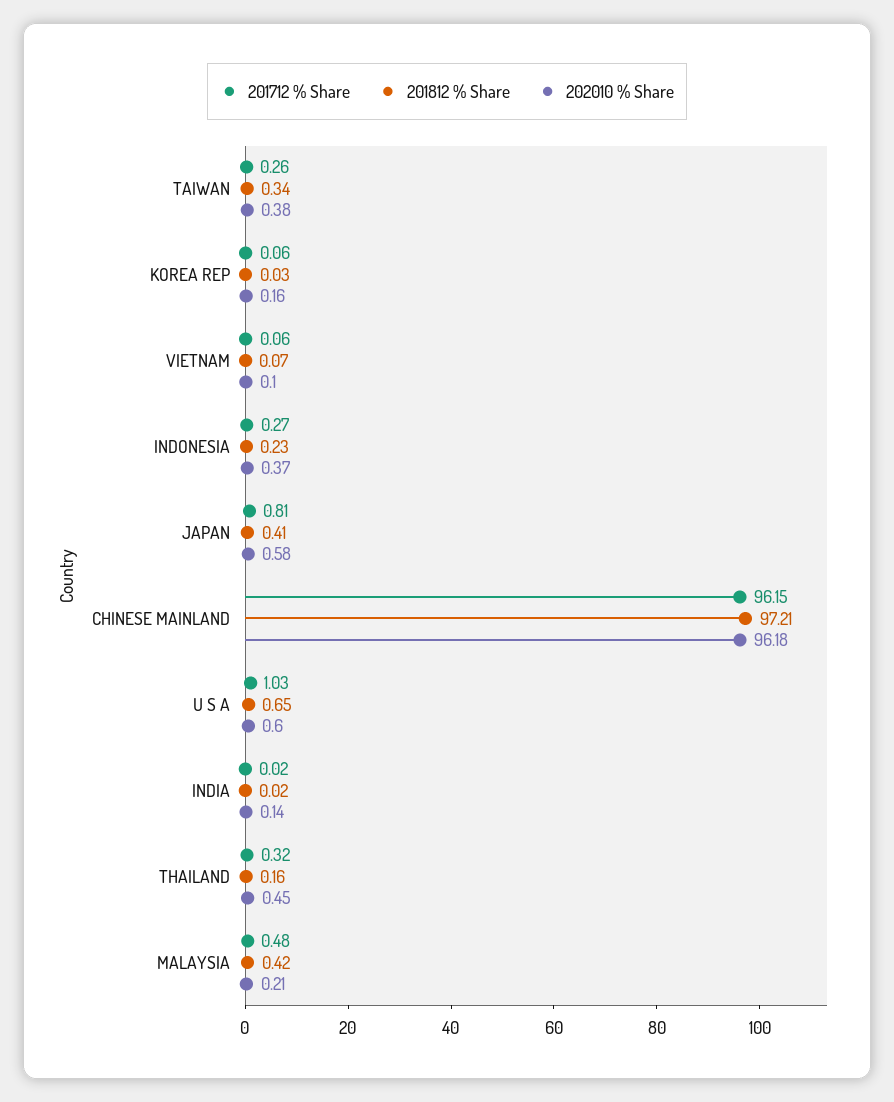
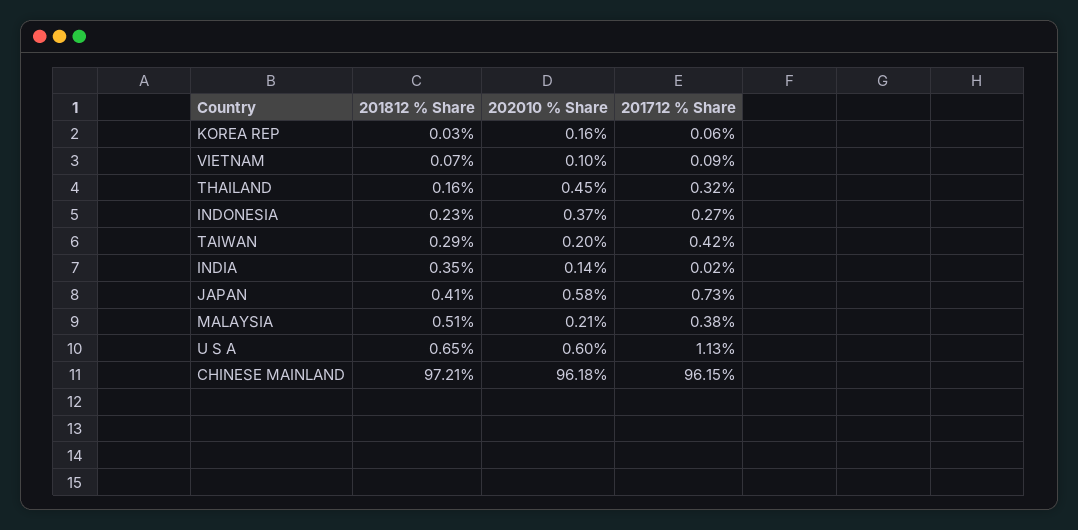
201712 % Share, TAIWAN: 0.26 -> 0.42
201812 % Share, TAIWAN: 0.34 -> 0.29
202010 % Share, TAIWAN: 0.38 -> 0.2
201712 % Share, VIETNAM: 0.06 -> 0.09
201712 % Share, JAPAN: 0.81 -> 0.73
201712 % Share, U S A: 1.03 -> 1.13
201812 % Share, INDIA: 0.02 -> 0.35
201712 % Share, MALAYSIA: 0.48 -> 0.38
201812 % Share, MALAYSIA: 0.42 -> 0.51

